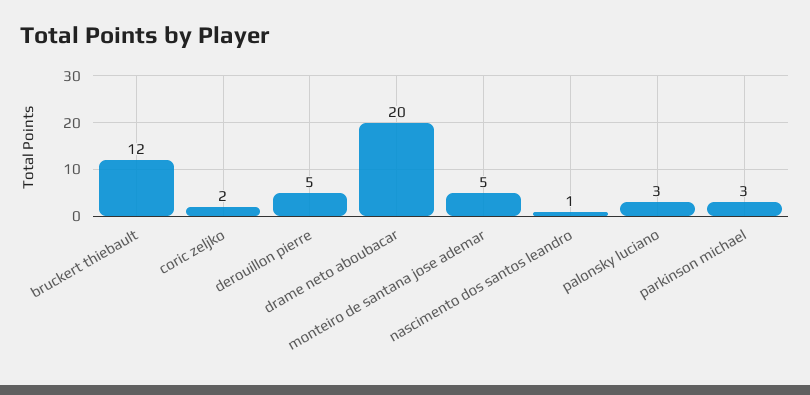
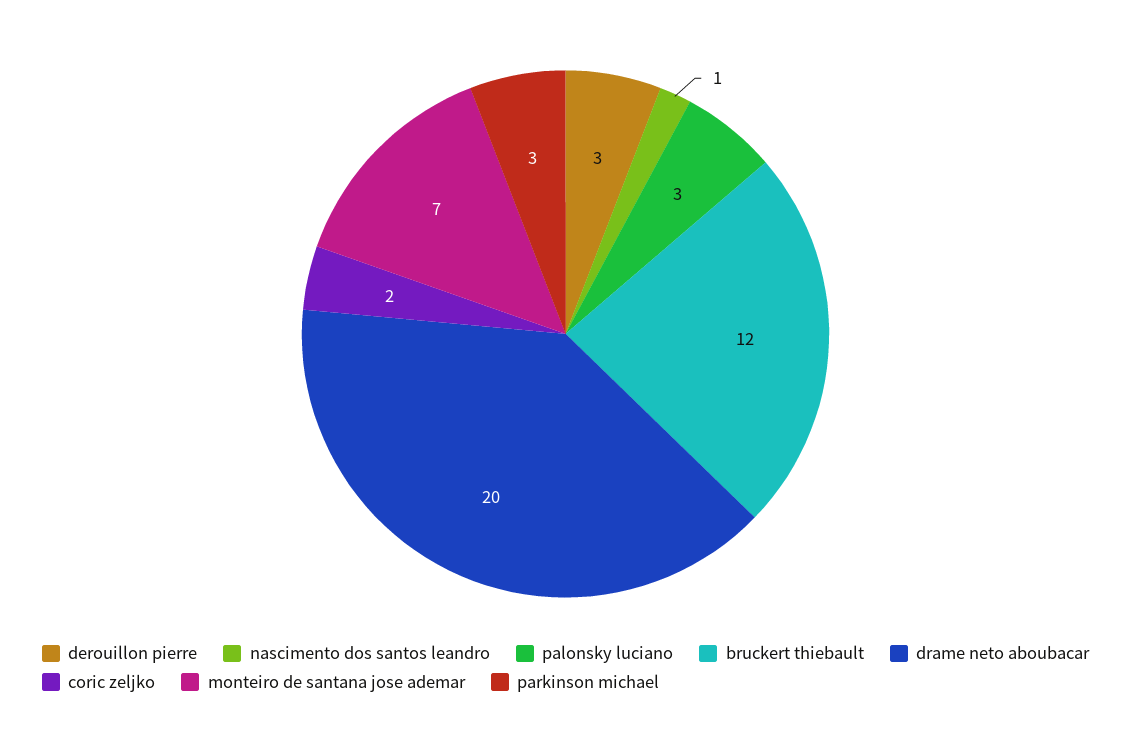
derouillon pierre: 5 -> 3
monteiro de santana jose ademar: 5 -> 7

